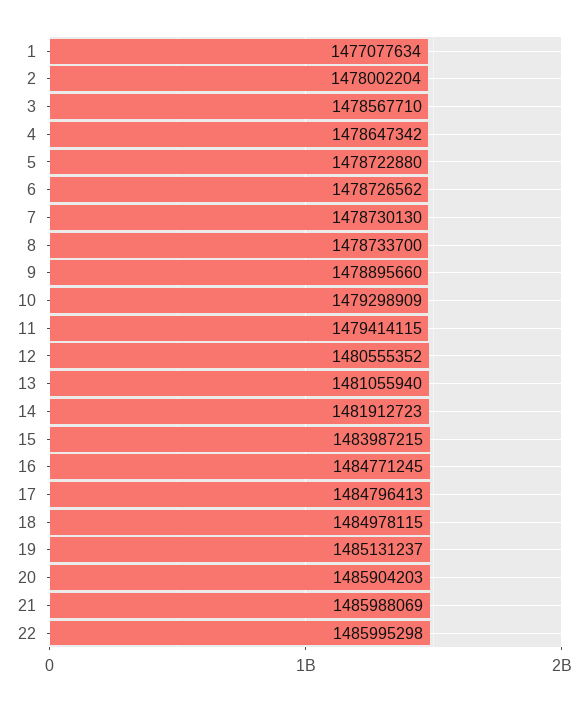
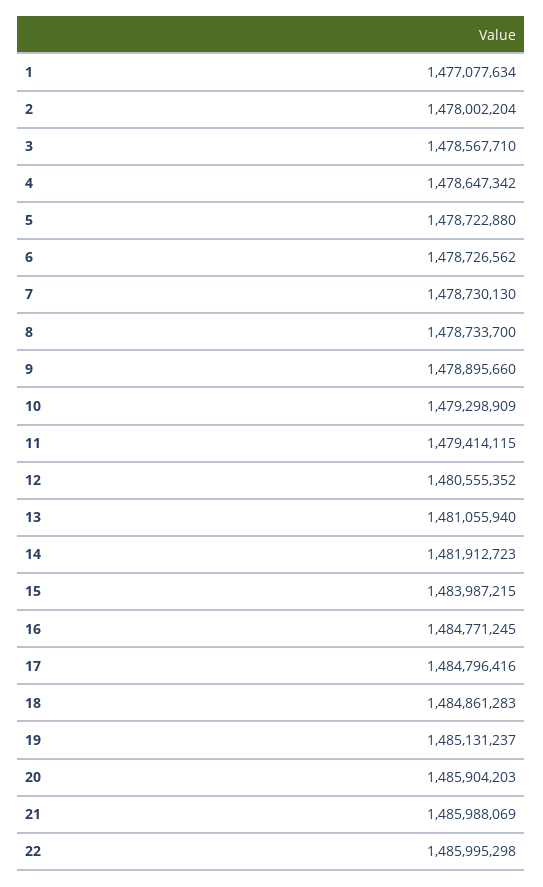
17: 1484796413 -> 1484796416
18: 1484978115 -> 1484861283

